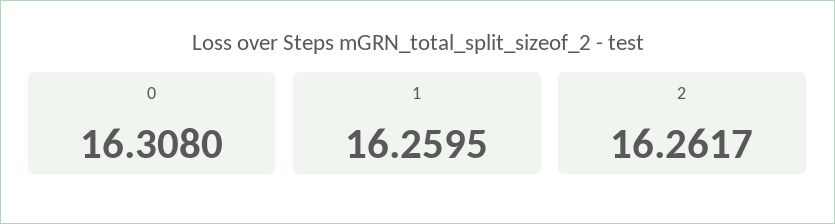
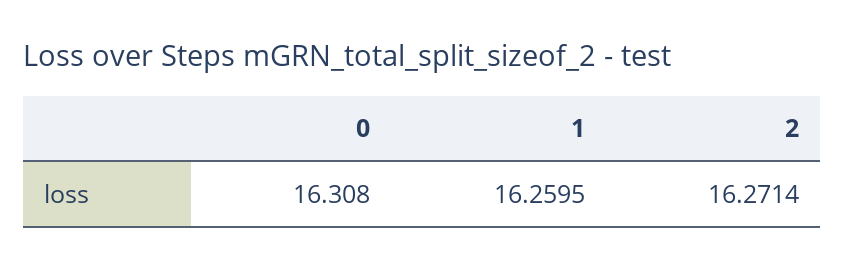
2: 16.2617 -> 16.2714

